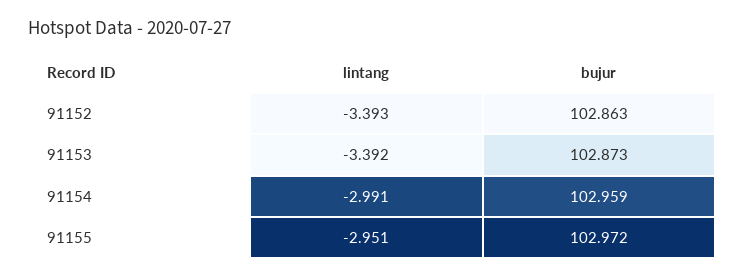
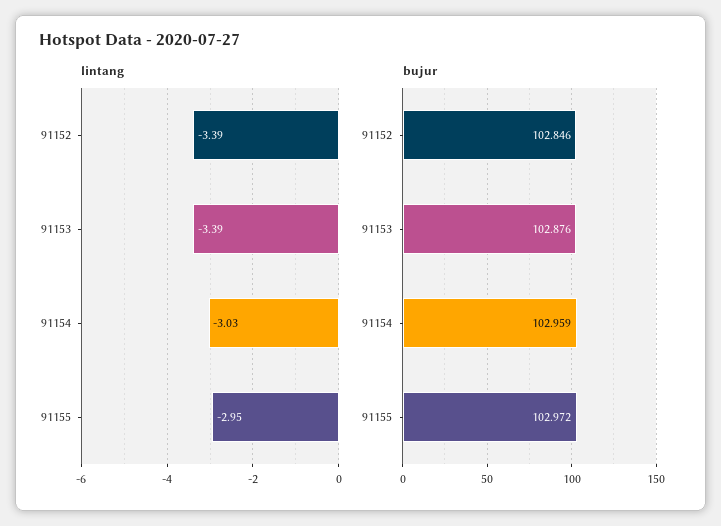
bujur, 91152: 102.863 -> 102.846
bujur, 91153: 102.873 -> 102.876
lintang, 91154: -2.991 -> -3.03

